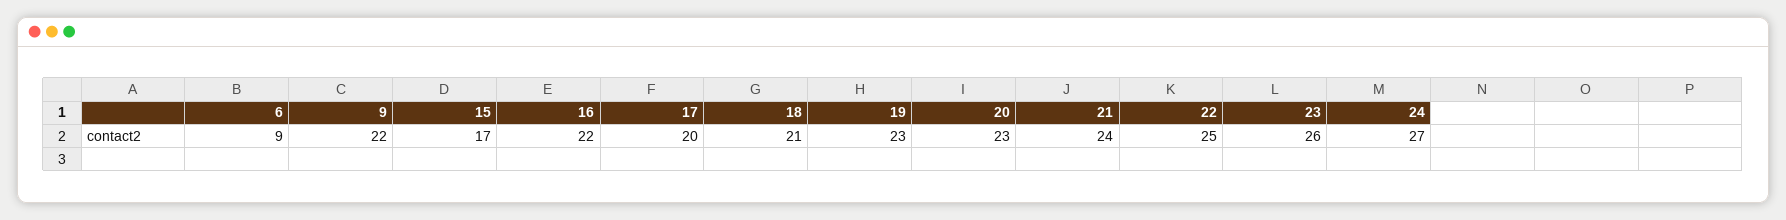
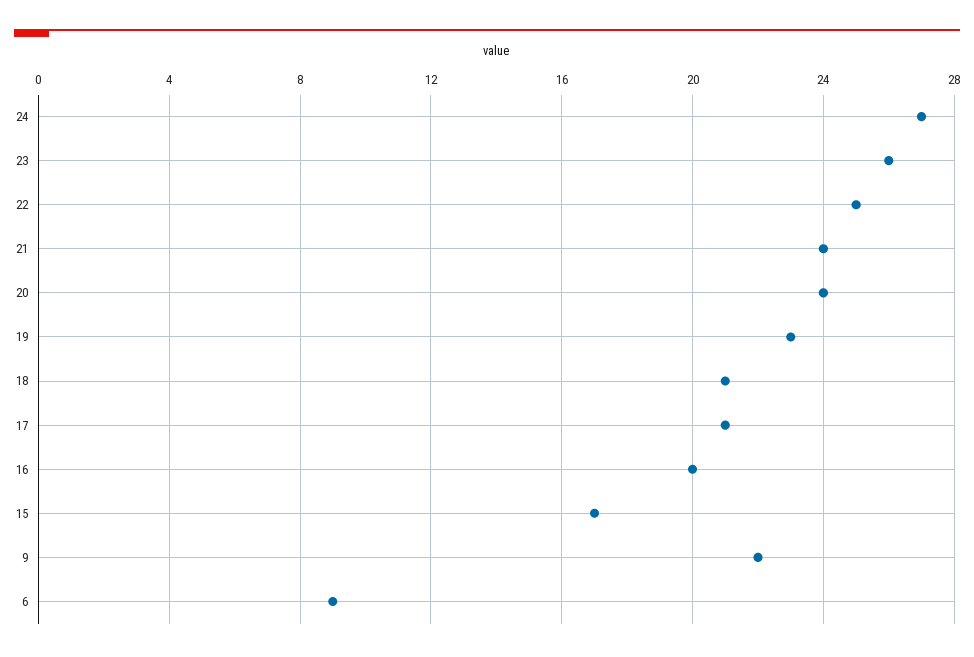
16: 22 -> 20
17: 20 -> 21
20: 23 -> 24

